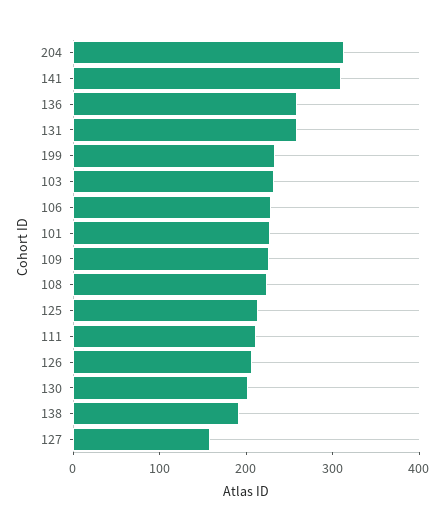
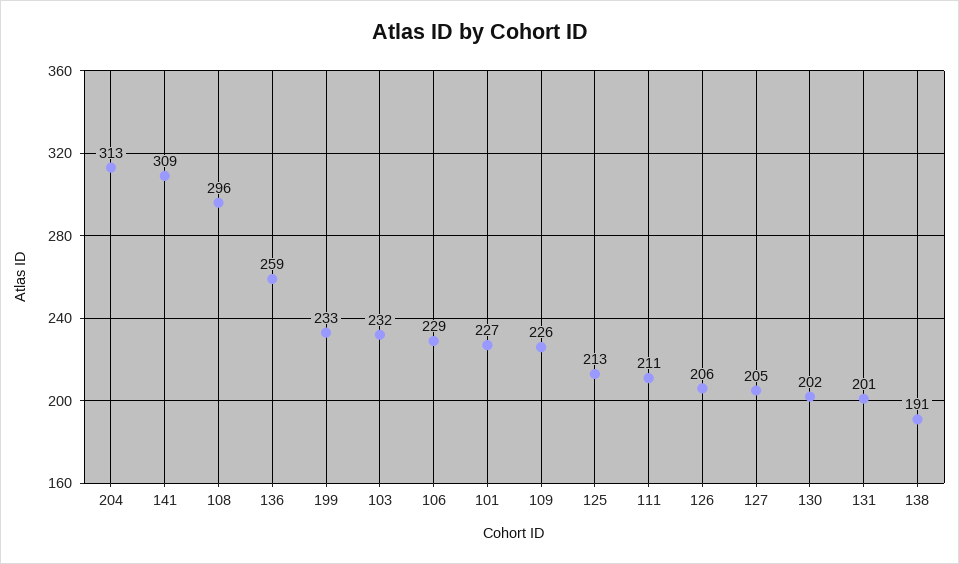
131: 260 -> 201
108: 220 -> 296
127: 160 -> 205

